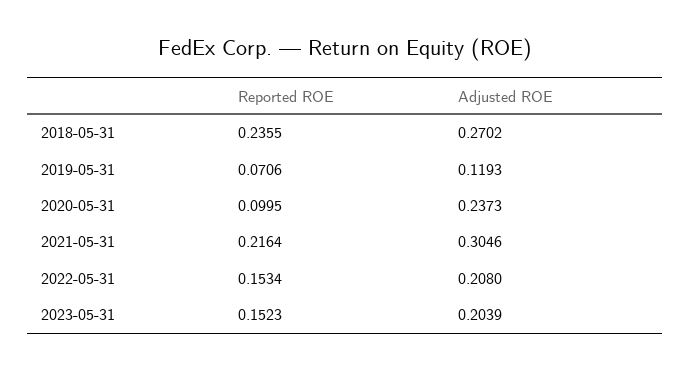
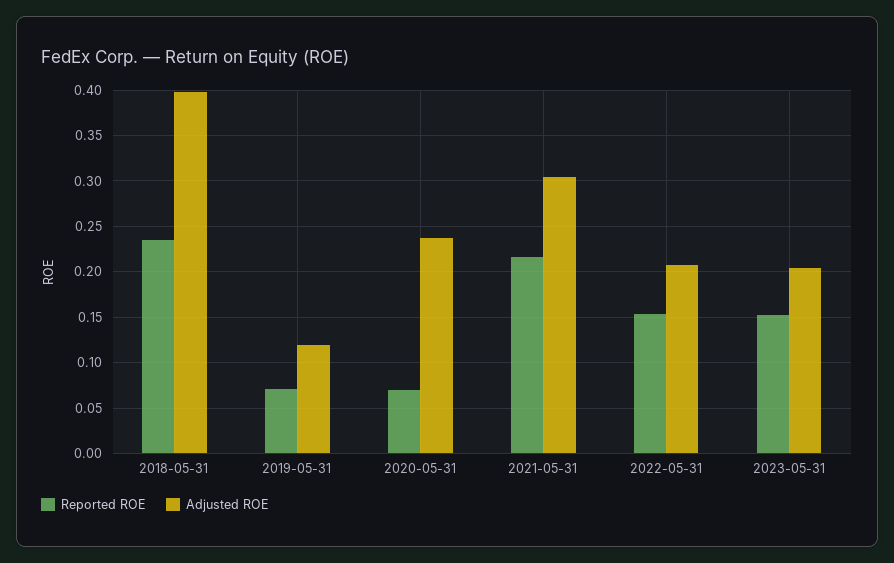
Adjusted ROE, 2018-05-31: 0.2702 -> 0.4
Reported ROE, 2020-05-31: 0.0995 -> 0.07

